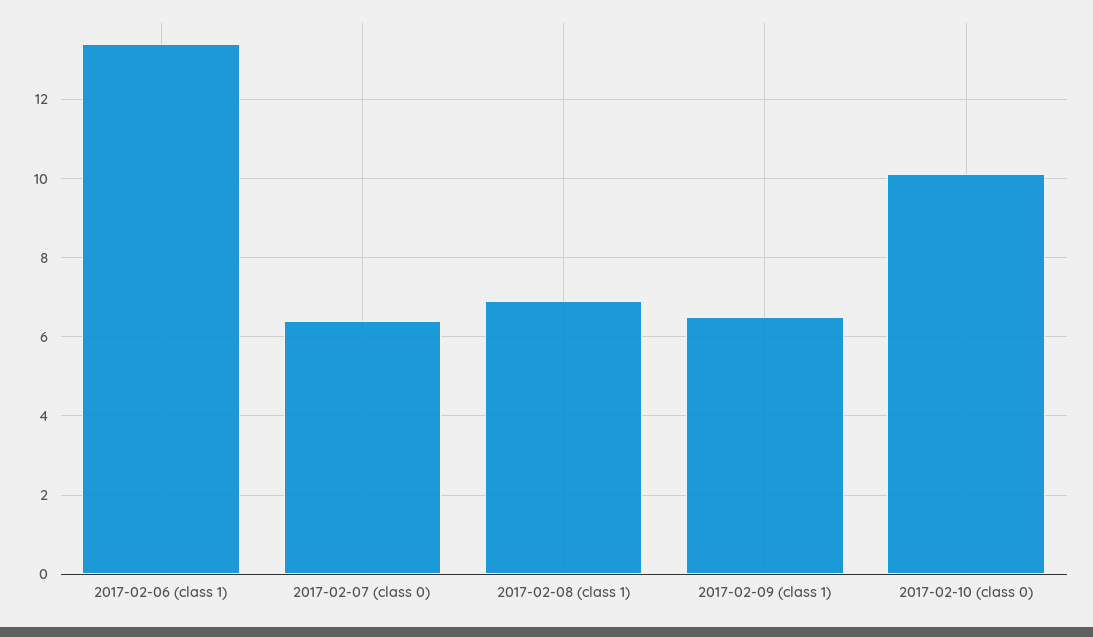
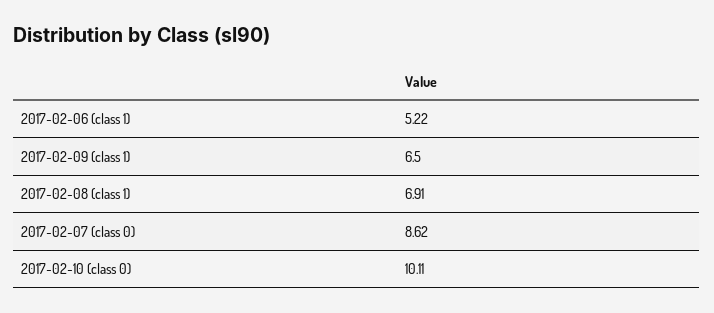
2017-02-06 (class 1): 13.4 -> 5.22
2017-02-07 (class 0): 6.4 -> 8.62

